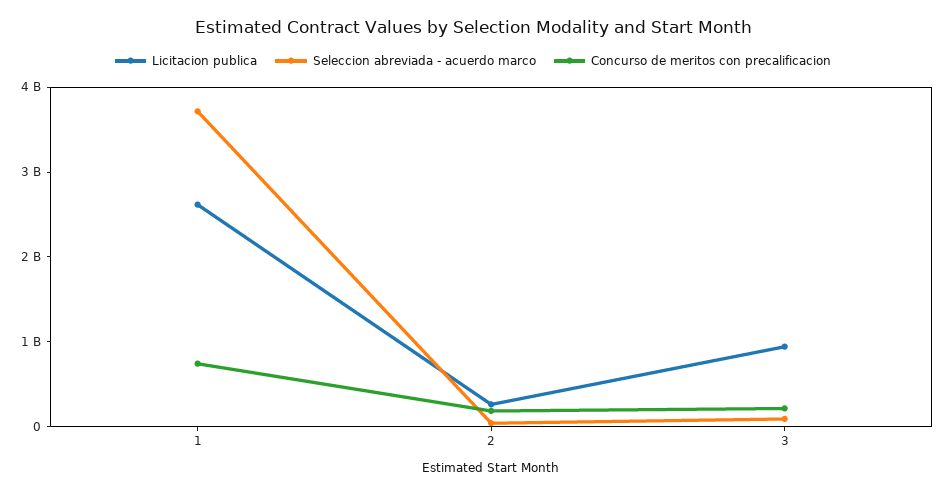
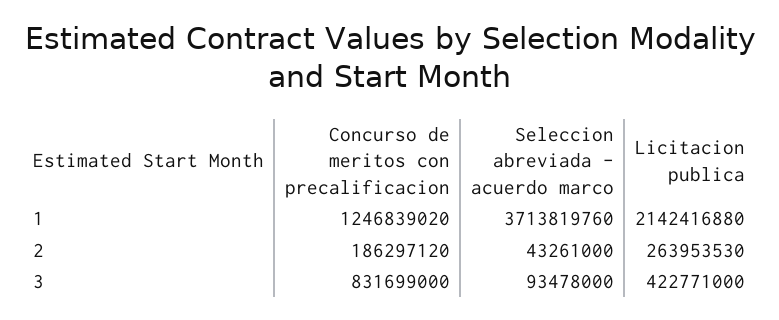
Licitacion publica, 1: 2600000000 -> 2142416880
Concurso de meritos con precalificacion, 1: 800000000 -> 1246839020
Licitacion publica, 3: 1000000000 -> 422771000
Concurso de meritos con precalificacion, 3: 200000000 -> 831699000

